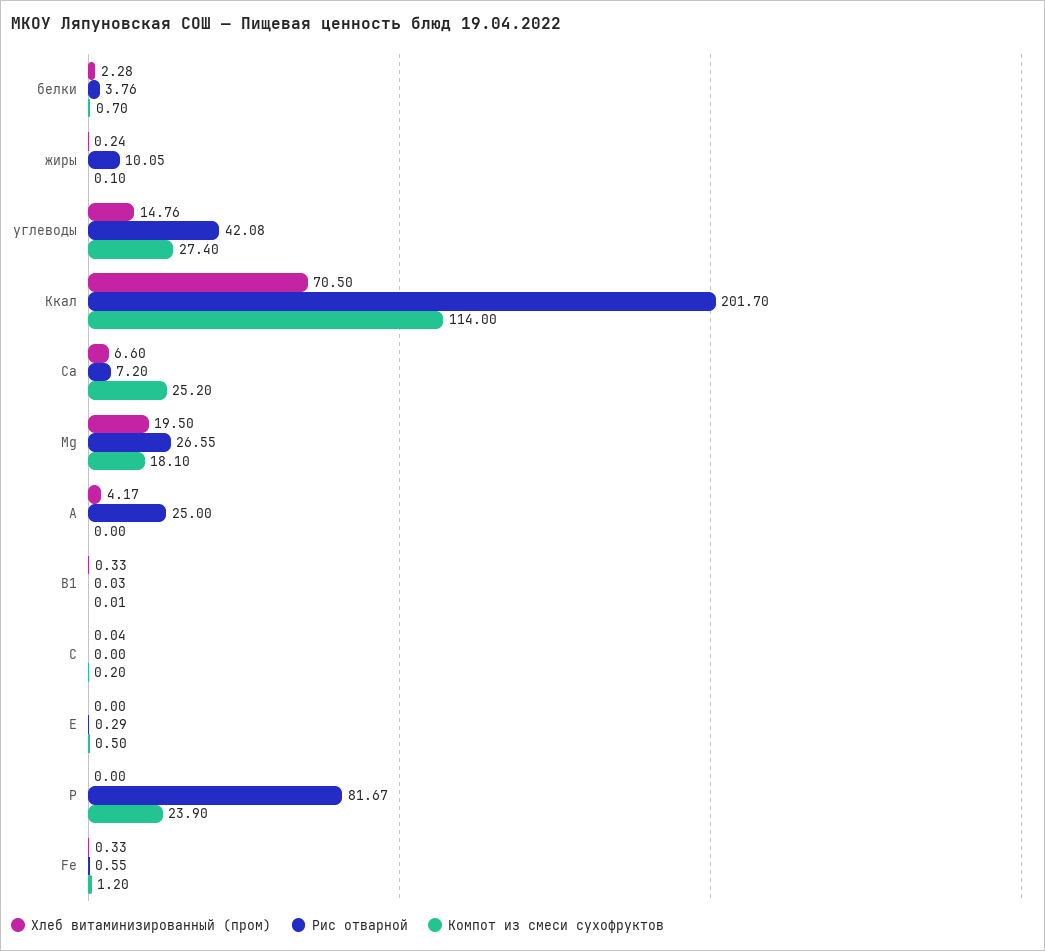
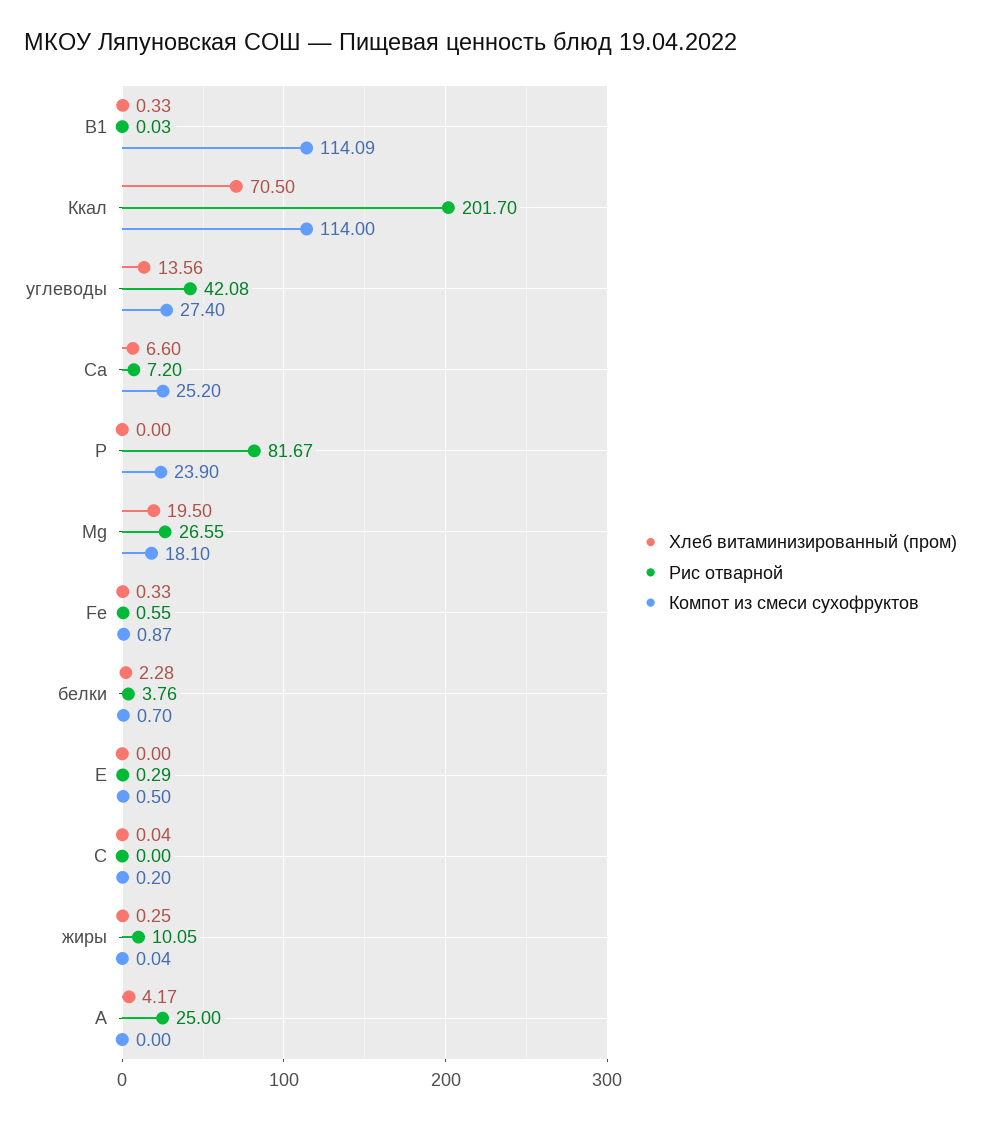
Хлеб витаминизированный (пром), жиры: 0.24 -> 0.25
Компот из смеси сухофруктов, жиры: 0.1 -> 0.04
Хлеб витаминизированный (пром), углеводы: 14.76 -> 13.56
Компот из смеси сухофруктов, B1: 0.01 -> 114.09
Компот из смеси сухофруктов, Fe: 1.2 -> 0.87

